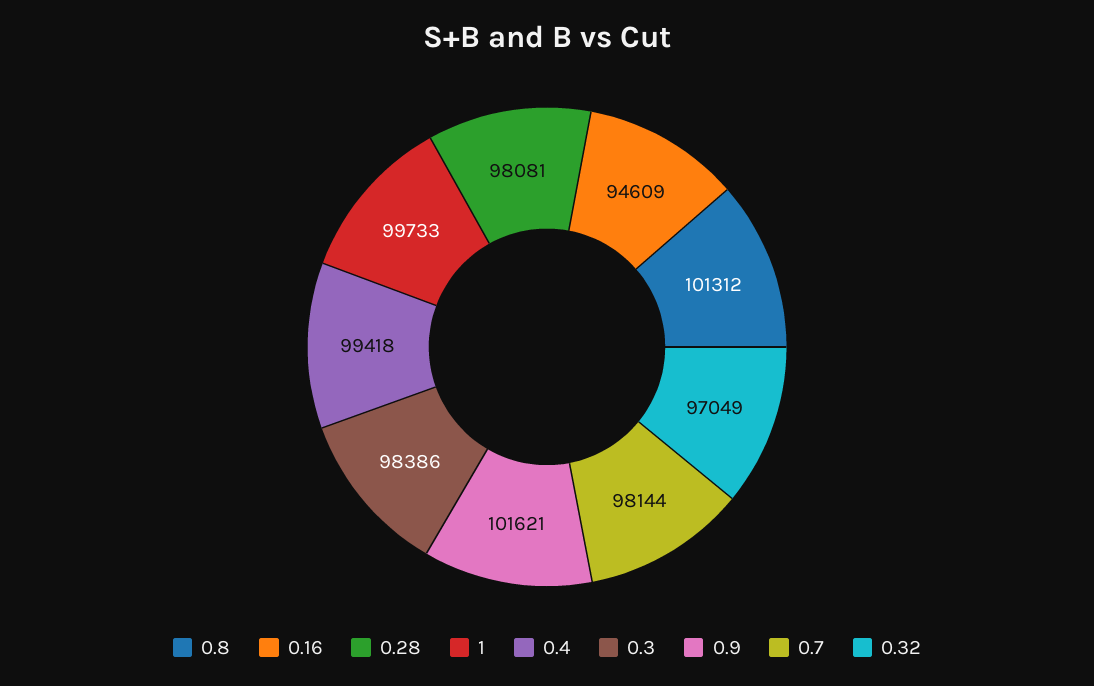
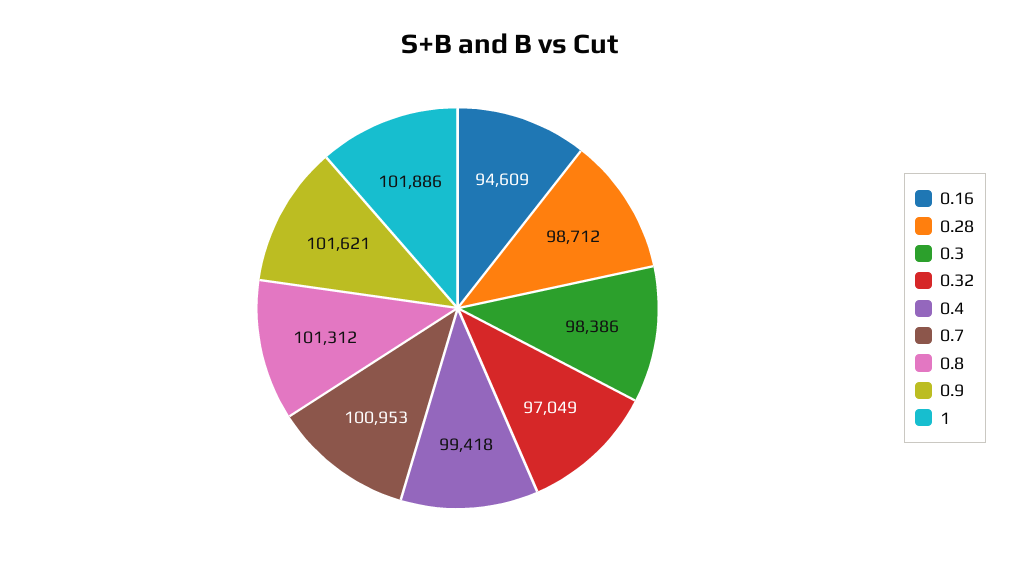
0.28: 98081 -> 98712
1: 99733 -> 101886
0.7: 98144 -> 100953

